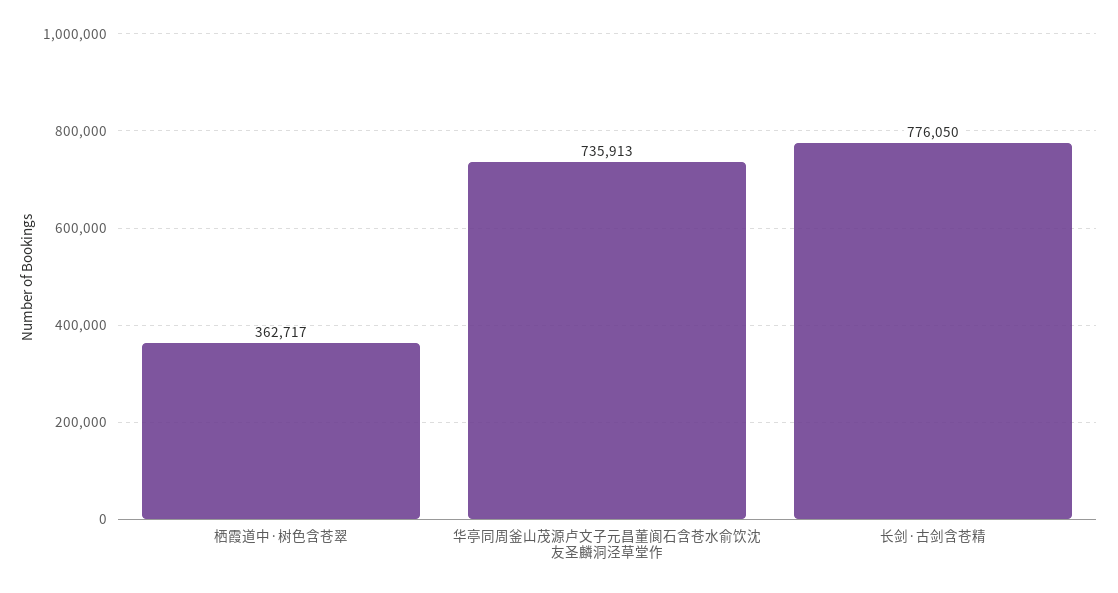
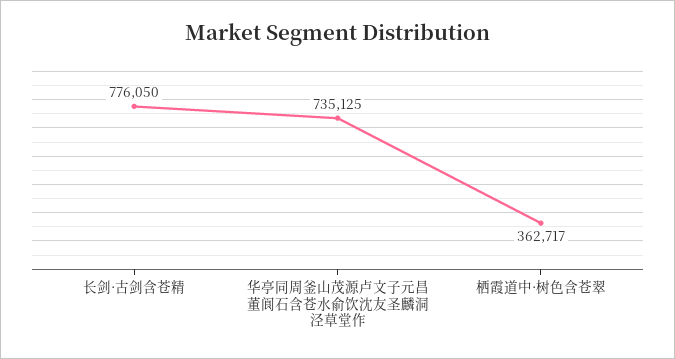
华亭同周釜山茂源卢文子元昌董阆石含苍水俞饮沈友圣麟洞泾草堂作: 735913 -> 735125

